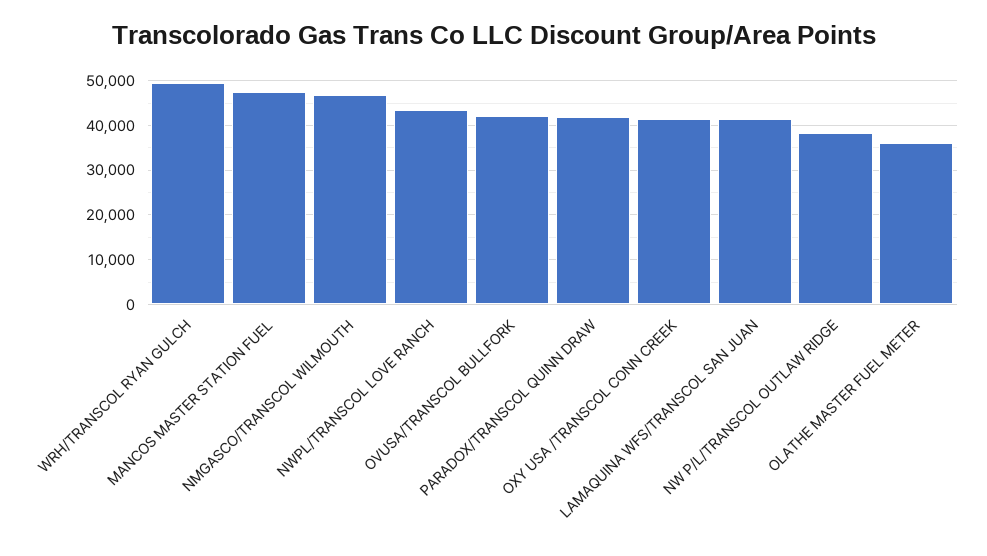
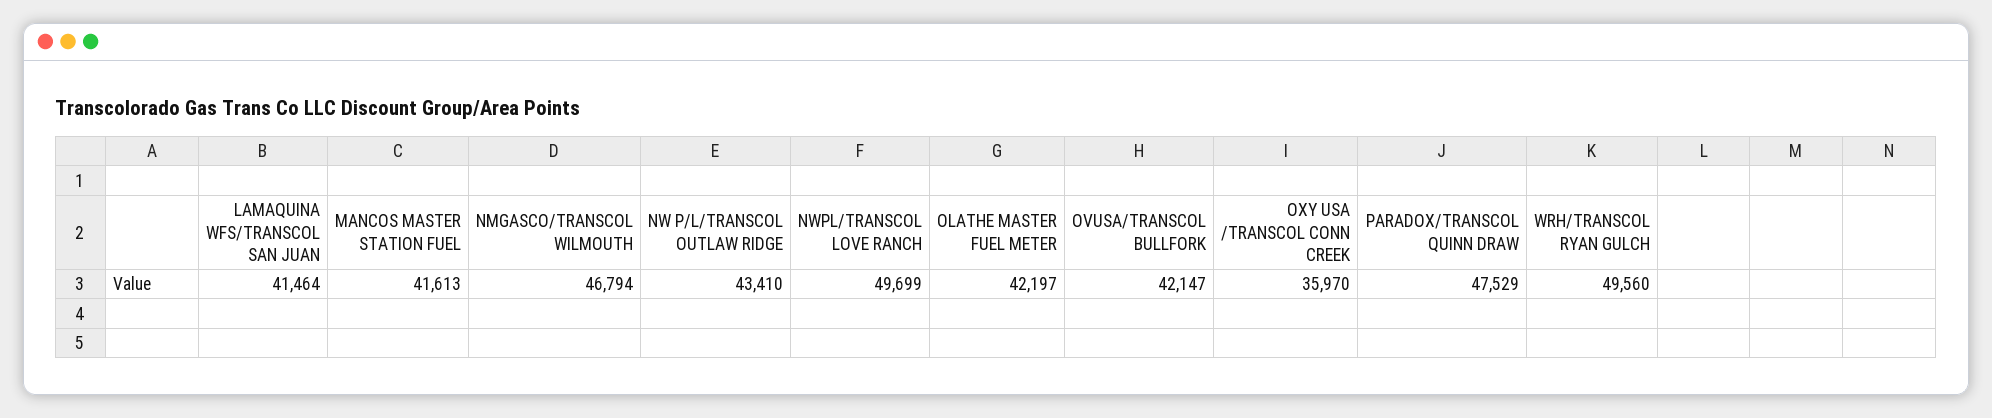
MANCOS MASTER STATION FUEL: 48000 -> 41613
NWPL/TRANSCOL LOVE RANCH: 44000 -> 49699
PARADOX/TRANSCOL QUINN DRAW: 42000 -> 47529
OXY USA /TRANSCOL CONN CREEK: 42000 -> 35970
NW P/L/TRANSCOL OUTLAW RIDGE: 38000 -> 43410
OLATHE MASTER FUEL METER: 36000 -> 42197

